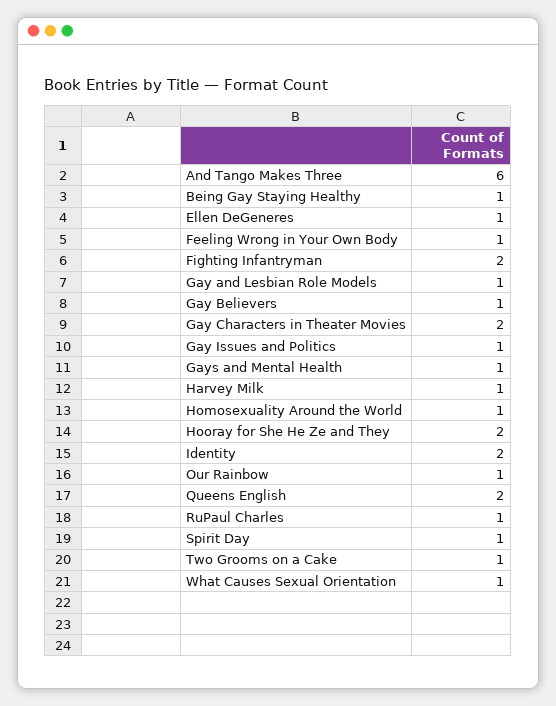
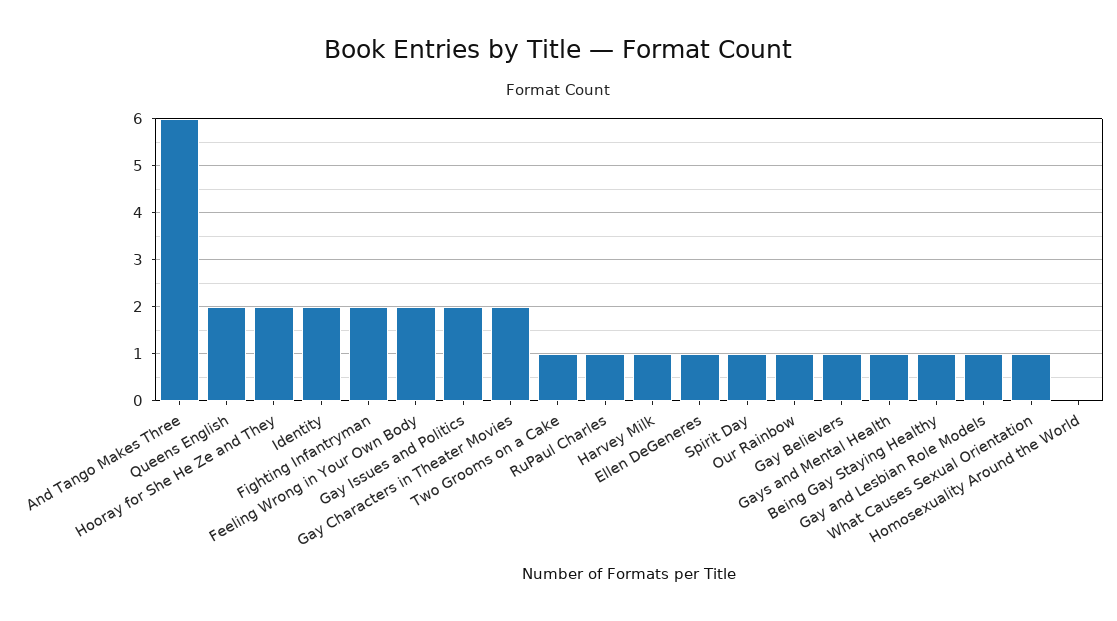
Feeling Wrong in Your Own Body: 1 -> 2
Gay Issues and Politics: 1 -> 2
Homosexuality Around the World: 1 -> 0

